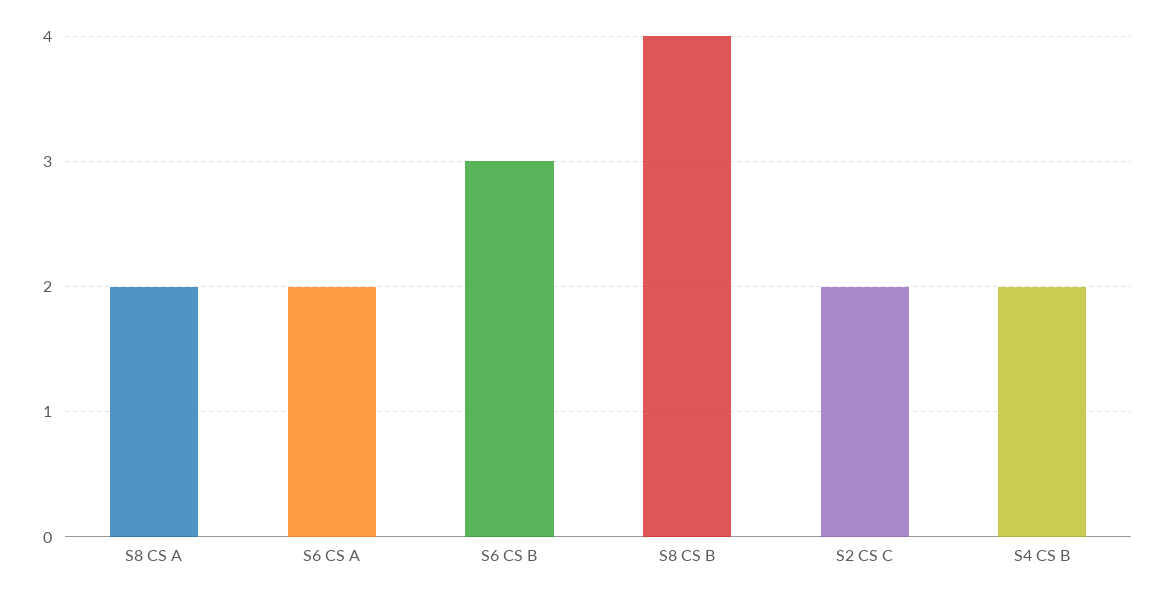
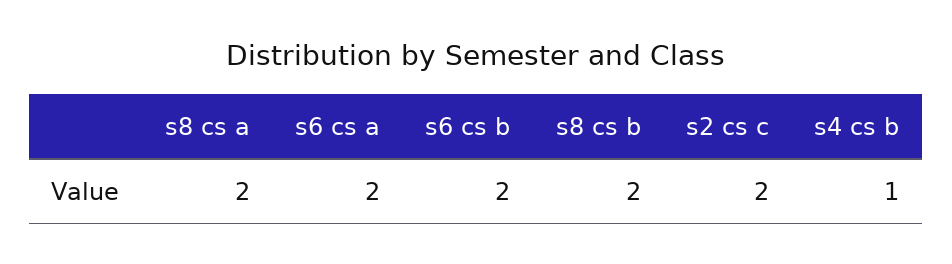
S6 CS B: 3 -> 2
S8 CS B: 4 -> 2
S4 CS B: 2 -> 1

